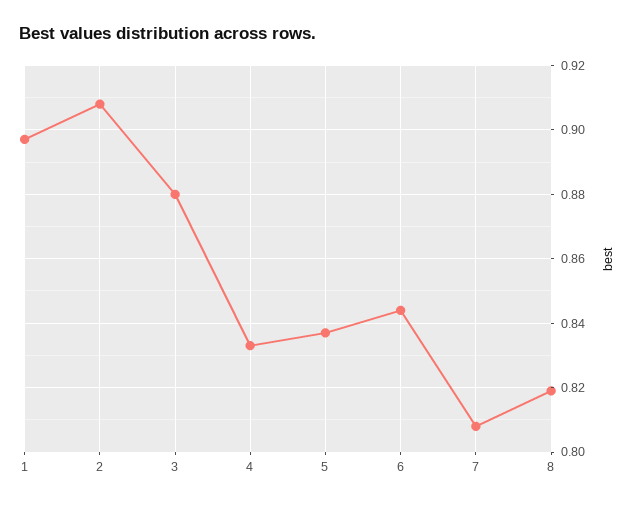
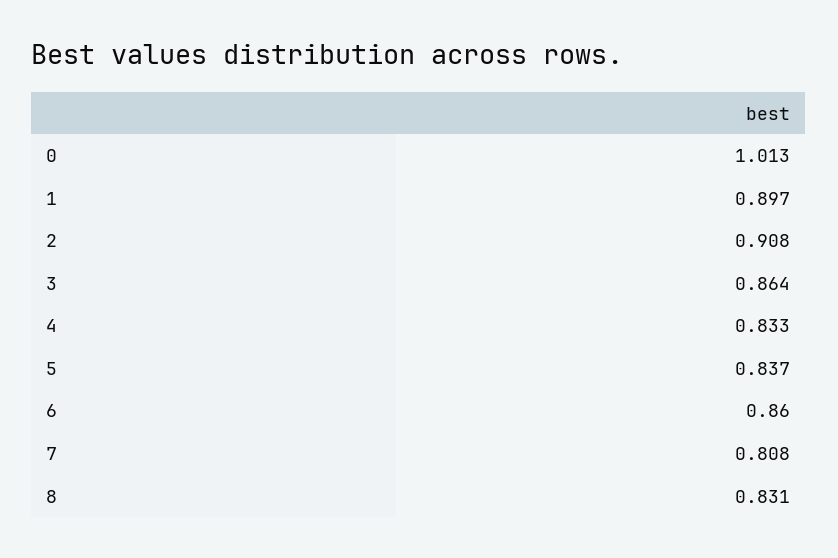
3: 0.88 -> 0.864
6: 0.845 -> 0.86
8: 0.82 -> 0.831
0: none -> 1.013

